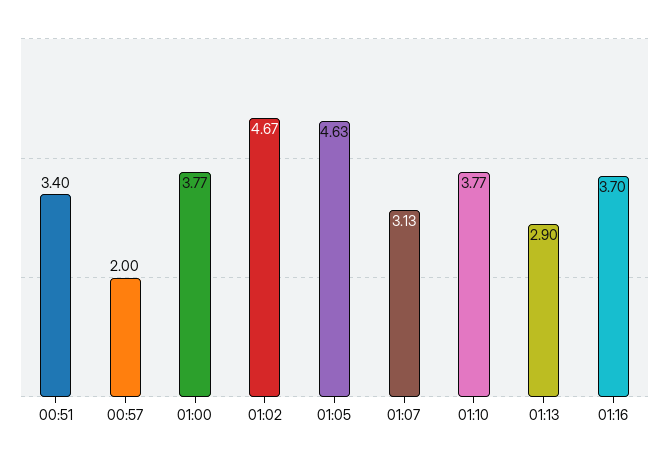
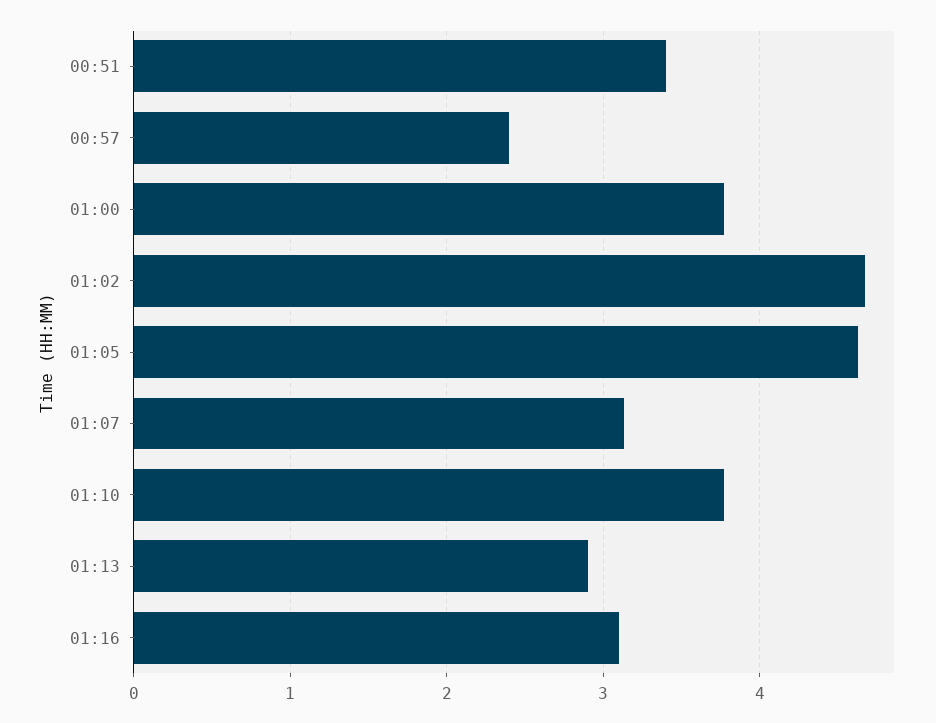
00:57: 2 -> 2.4
01:16: 3.7 -> 3.1

